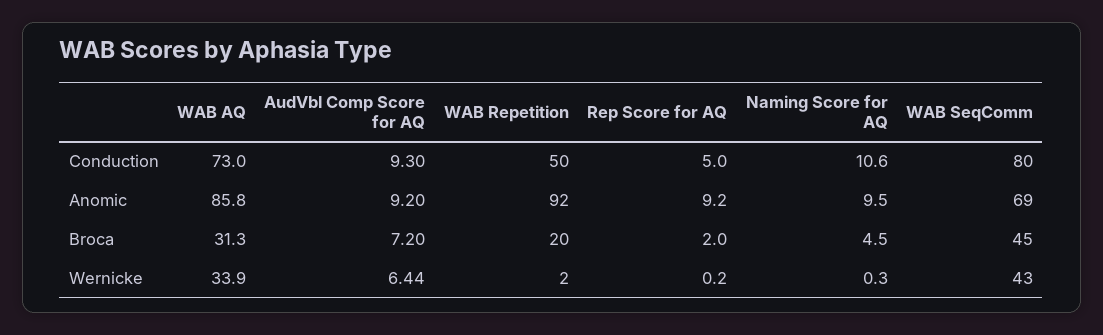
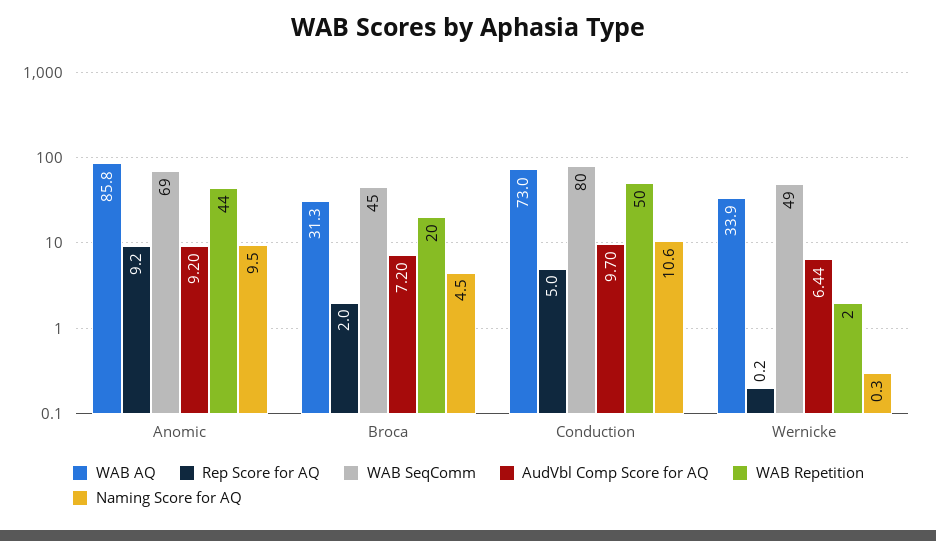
AudVbl Comp Score for AQ, Conduction: 9.3 -> 9.7
WAB Repetition, Anomic: 92 -> 44
WAB SeqComm, Wernicke: 43 -> 49

